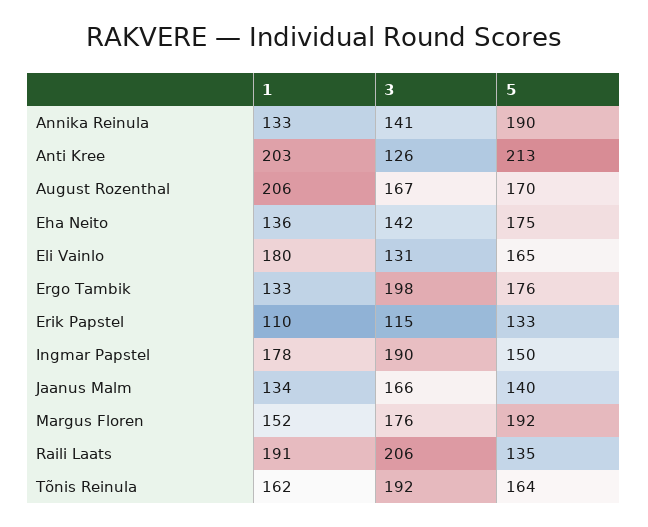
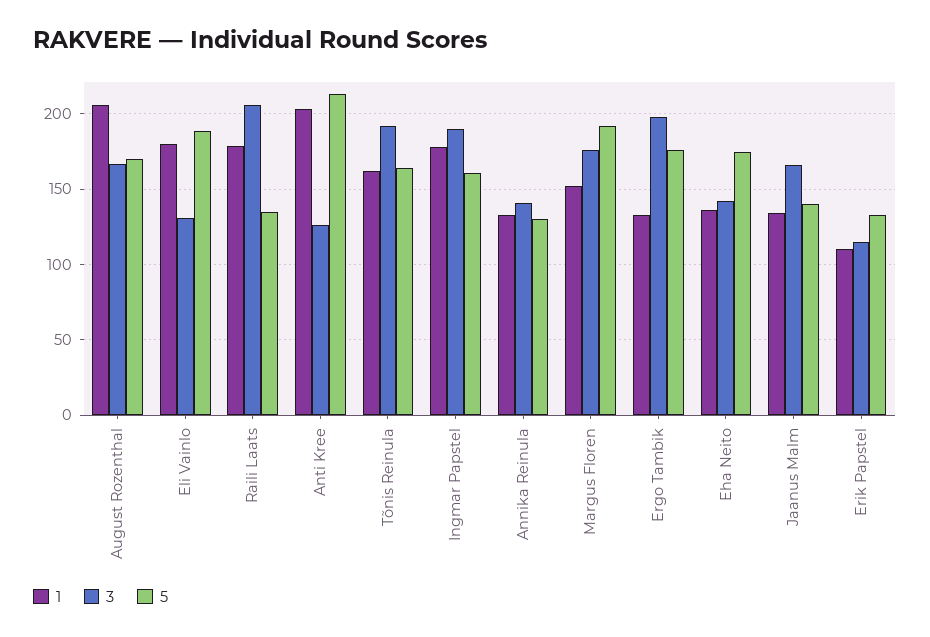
5, Annika Reinula: 190 -> 130
5, Eli Vainlo: 165 -> 190
5, Ingmar Papstel: 150 -> 160
1, Raili Laats: 191 -> 180

